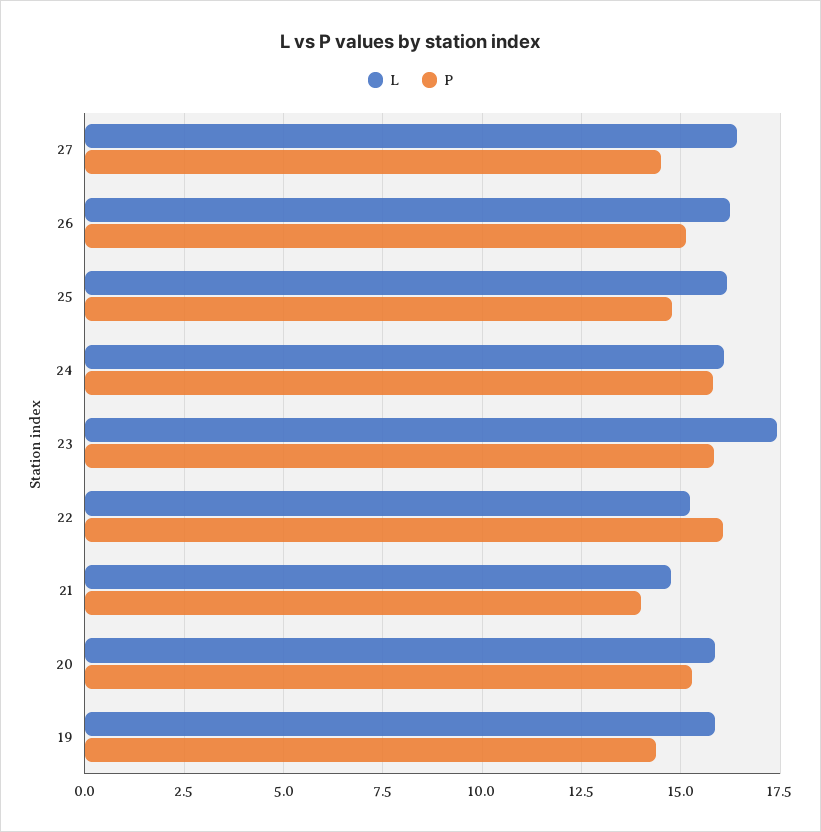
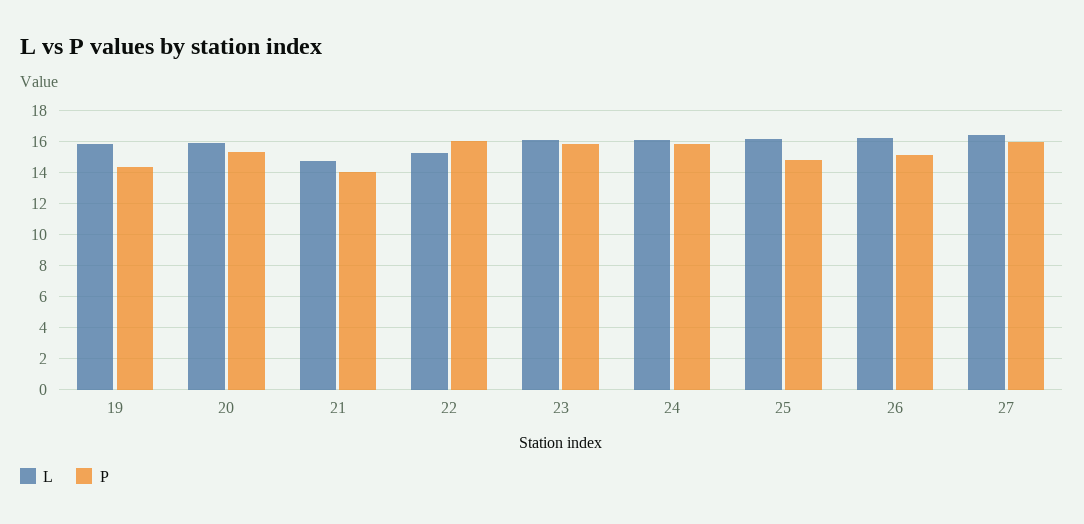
P, 27: 14.5 -> 16
L, 23: 17.5 -> 16

